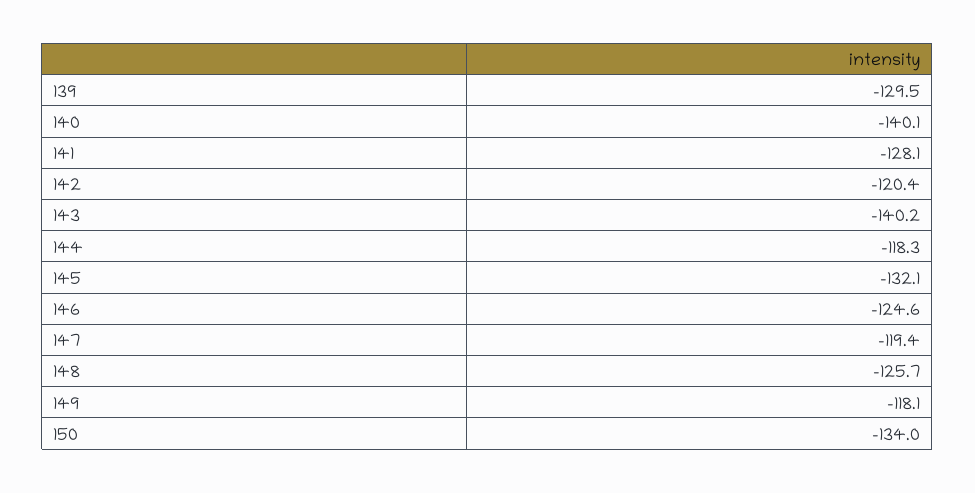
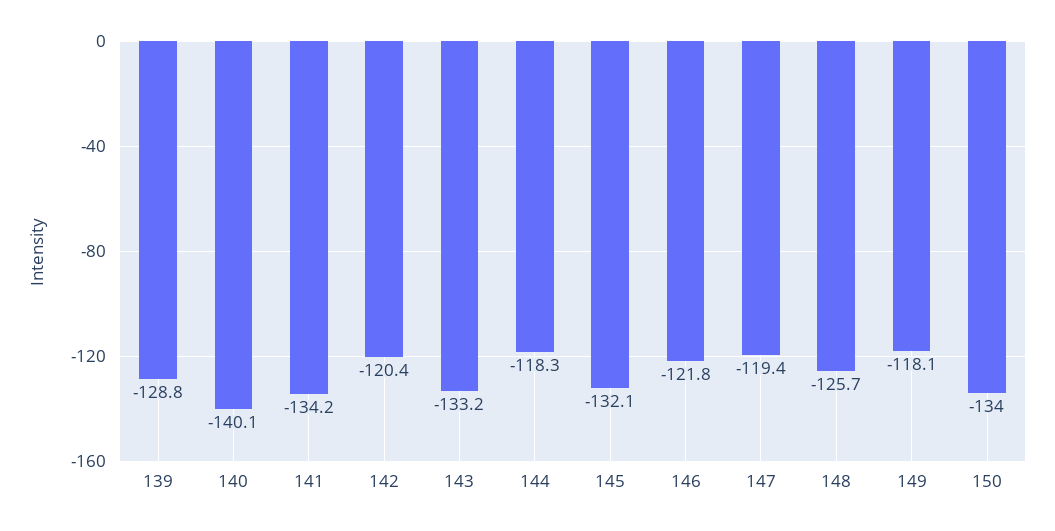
139: -129.5 -> -128.8
141: -128.1 -> -134.2
143: -140.2 -> -133.2
146: -124.6 -> -121.8

